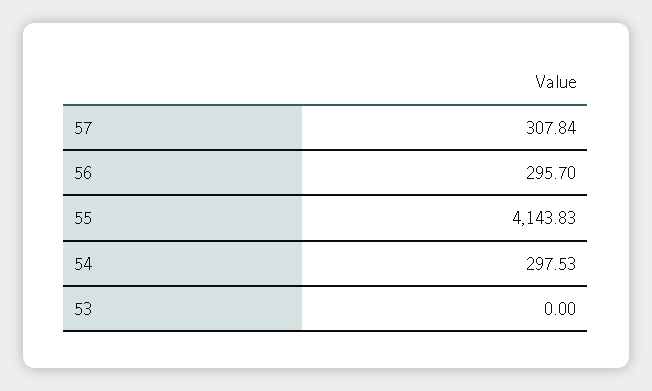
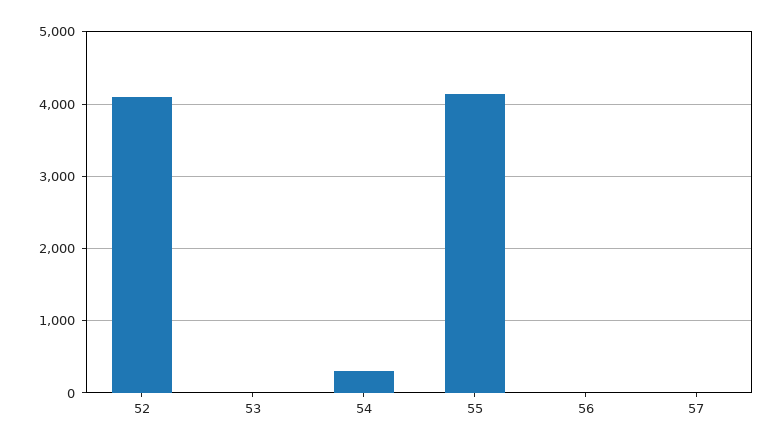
57: 307.84 -> 0
56: 295.7 -> 0
52: none -> 4100

